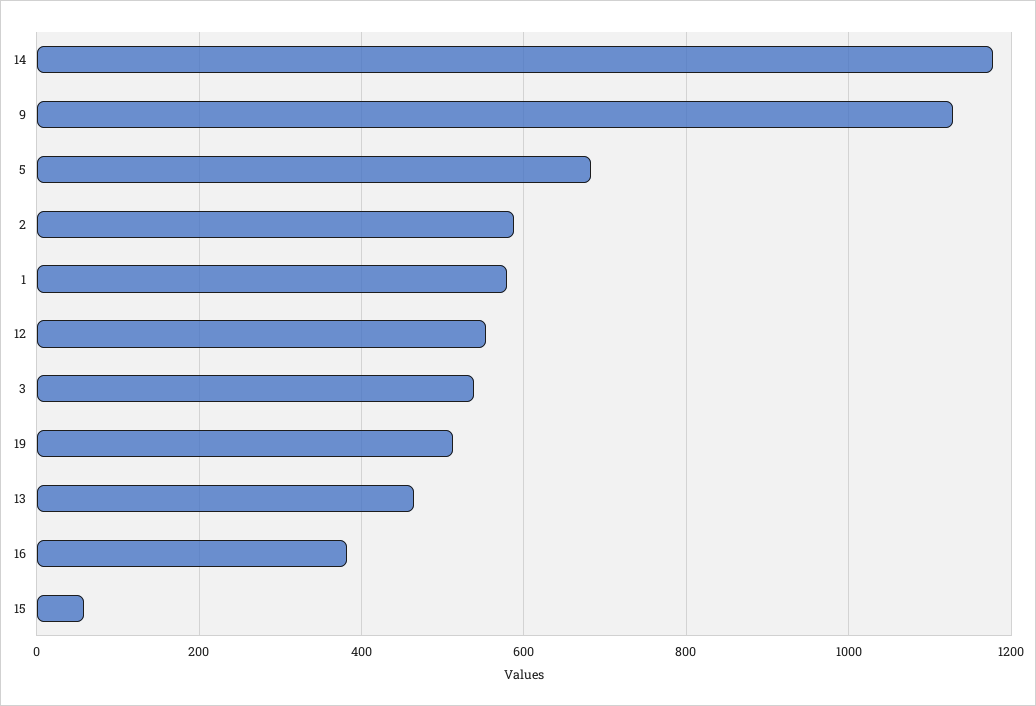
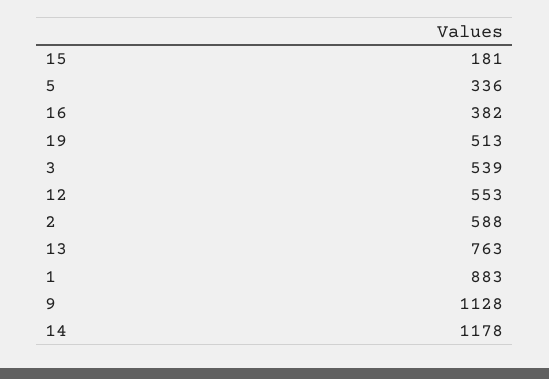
5: 680 -> 336
1: 580 -> 883
13: 460 -> 763
15: 60 -> 181

